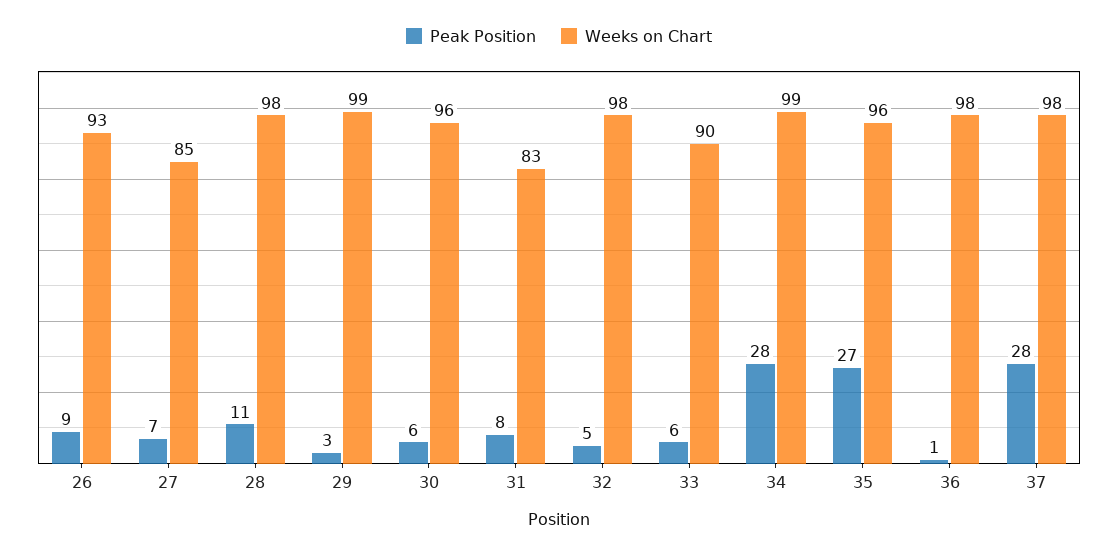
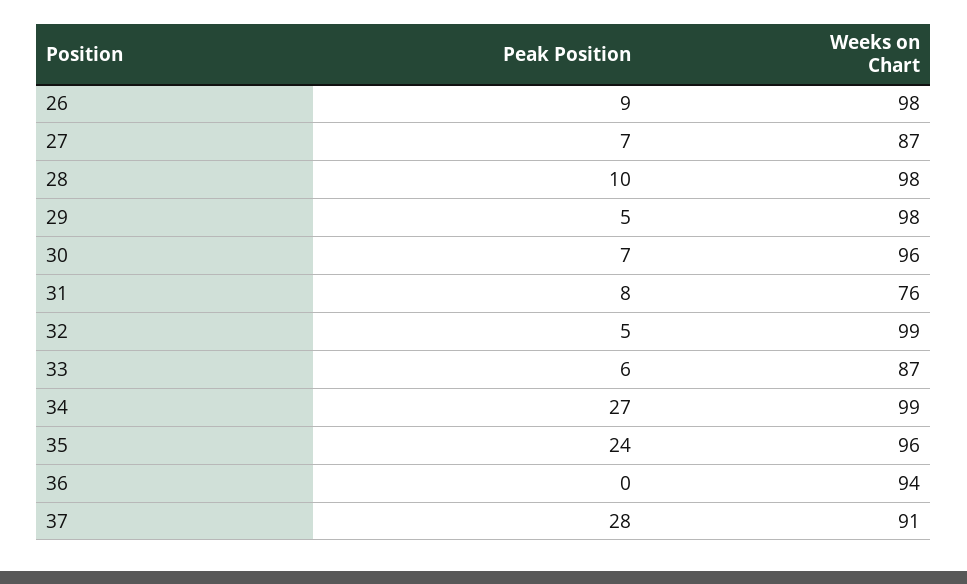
Weeks on Chart, 26: 93 -> 98
Weeks on Chart, 27: 85 -> 87
Peak Position, 28: 11 -> 10
Peak Position, 29: 3 -> 5
Weeks on Chart, 29: 99 -> 98
Peak Position, 30: 6 -> 7
Weeks on Chart, 31: 83 -> 76
Weeks on Chart, 32: 98 -> 99
Weeks on Chart, 33: 90 -> 87
Peak Position, 34: 28 -> 27
Peak Position, 35: 27 -> 24
Peak Position, 36: 1 -> 0
Weeks on Chart, 36: 98 -> 94
Weeks on Chart, 37: 98 -> 91

